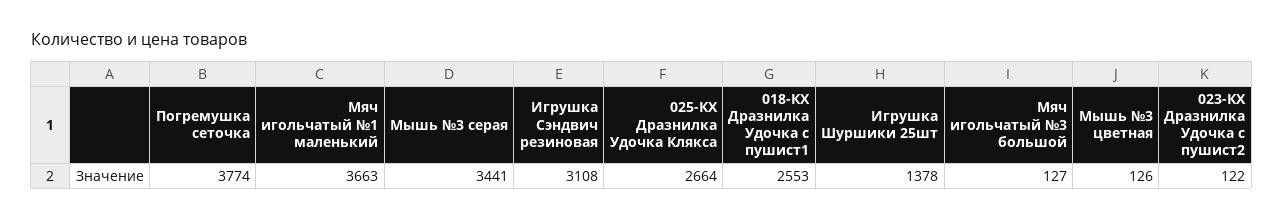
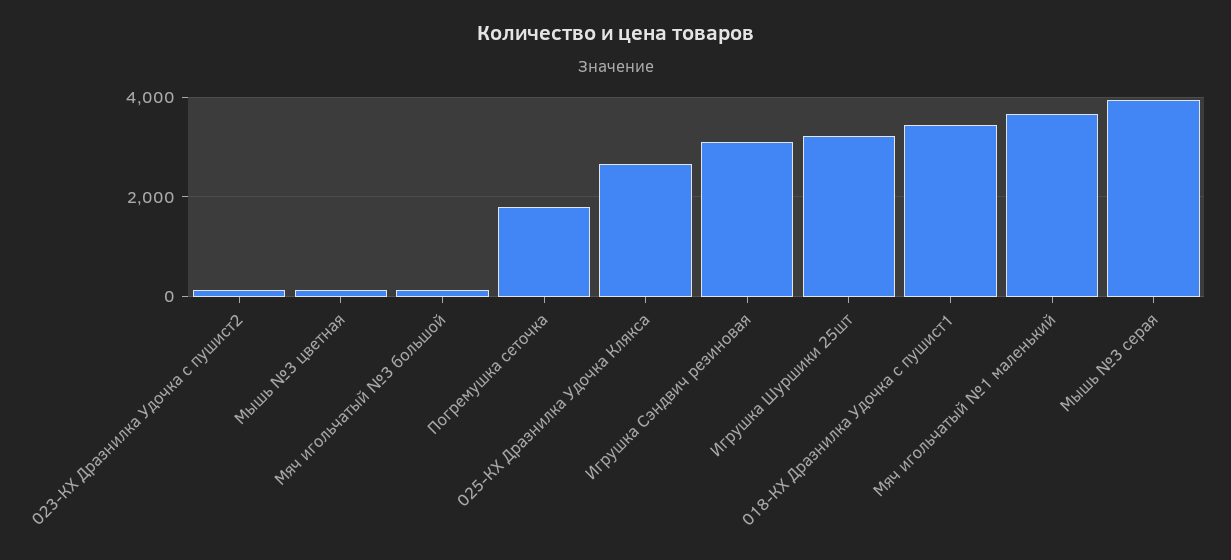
Погремушка сеточка: 3774 -> 1800
Мышь №3 серая: 3441 -> 4000
018-КХ Дразнилка Удочка с пушист1: 2553 -> 3400
Игрушка Шуршики 25шт: 1378 -> 3200

